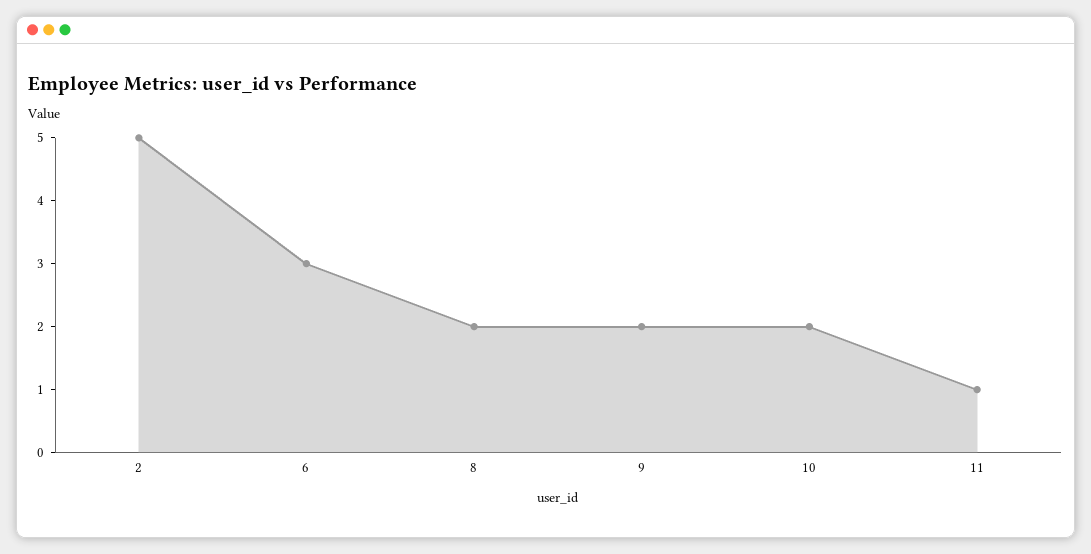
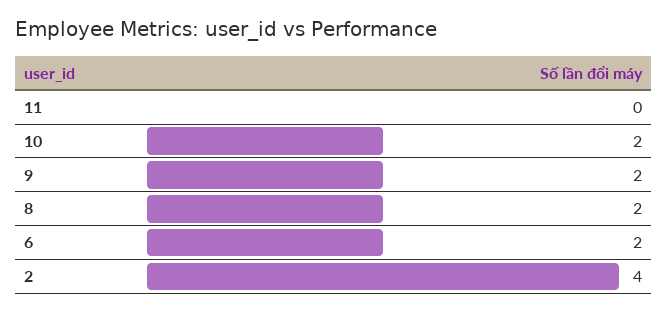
2: 5 -> 4
6: 3 -> 2
11: 1 -> 0

